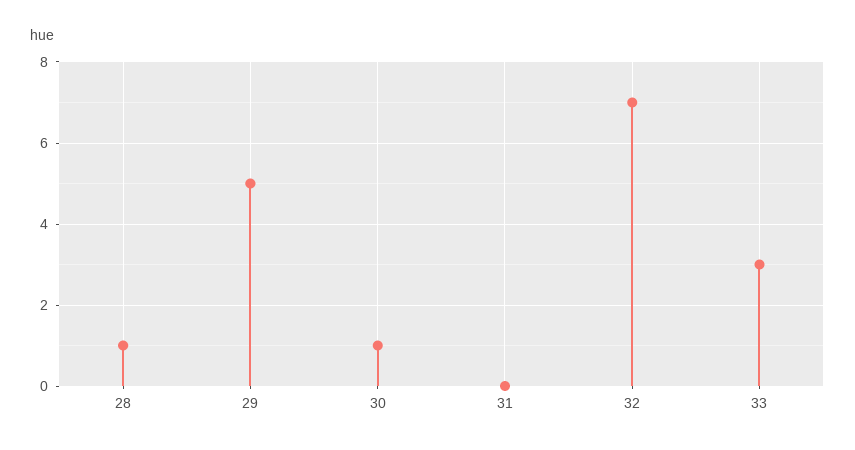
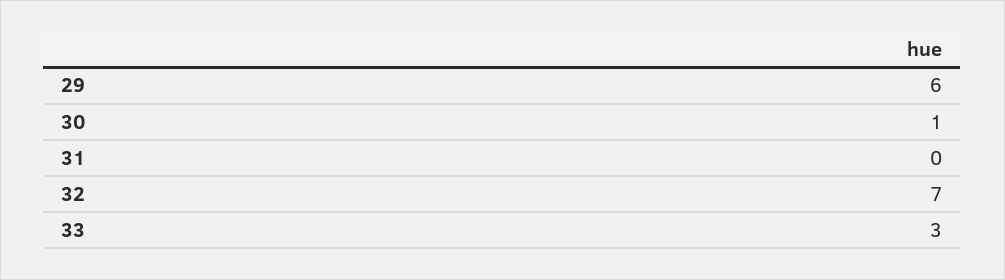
28: 1 -> none
29: 5 -> 6

